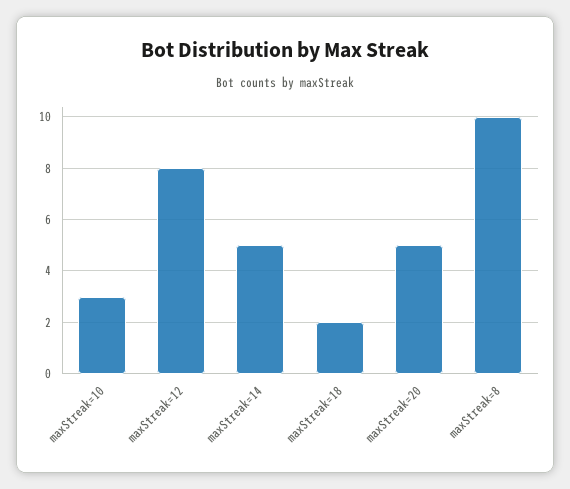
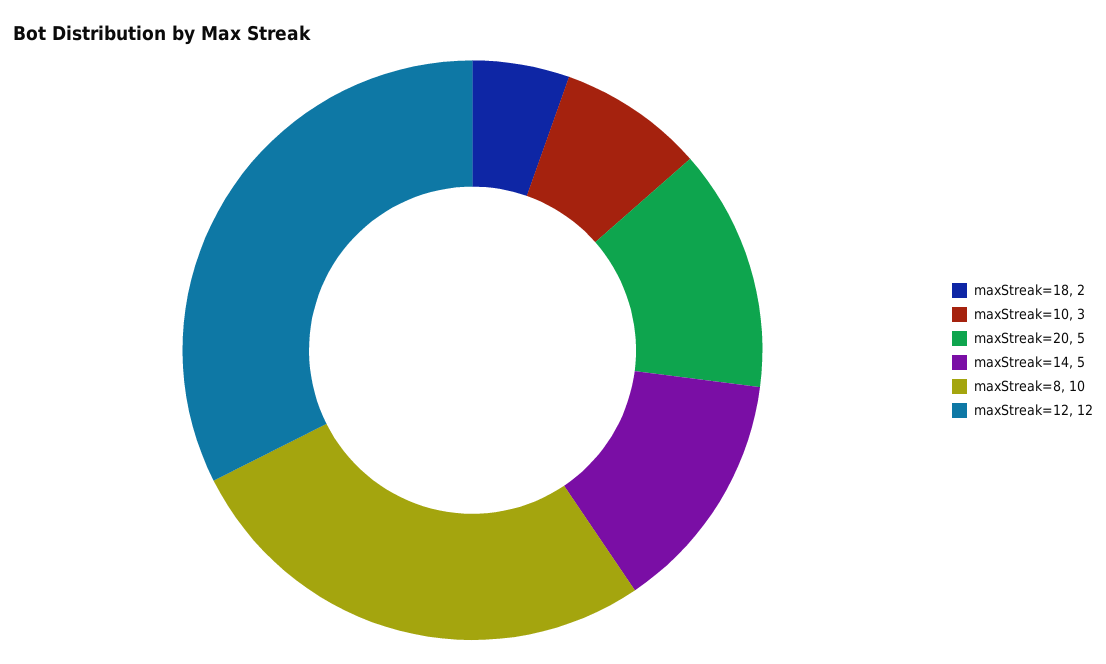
maxStreak=12: 8 -> 12

